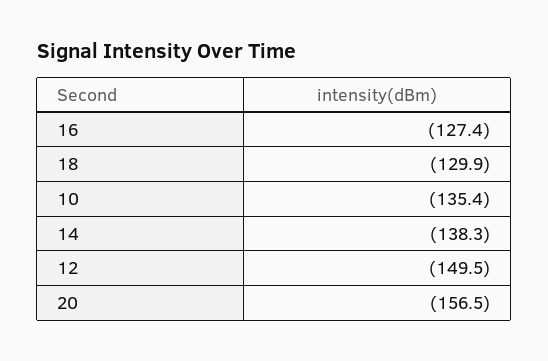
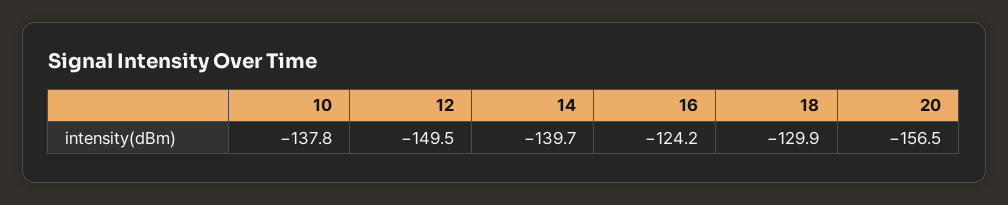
16: -127.4 -> -124.2
10: -135.4 -> -137.8
14: -138.3 -> -139.7

